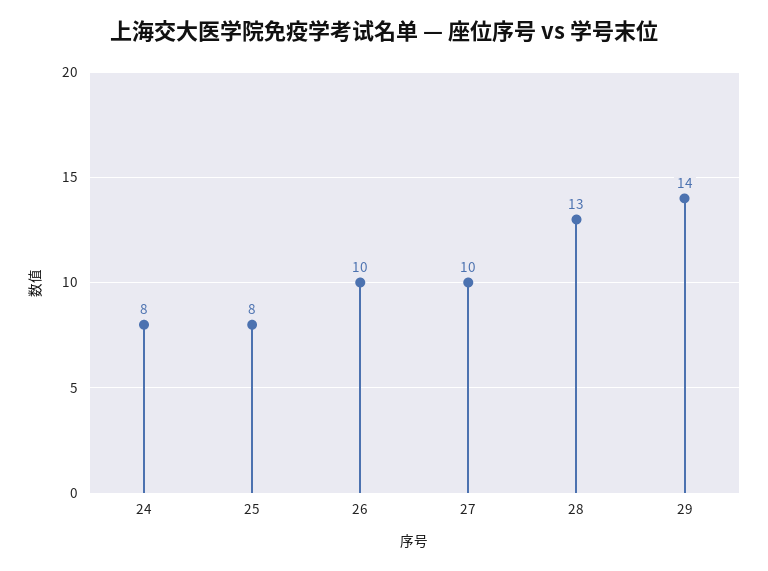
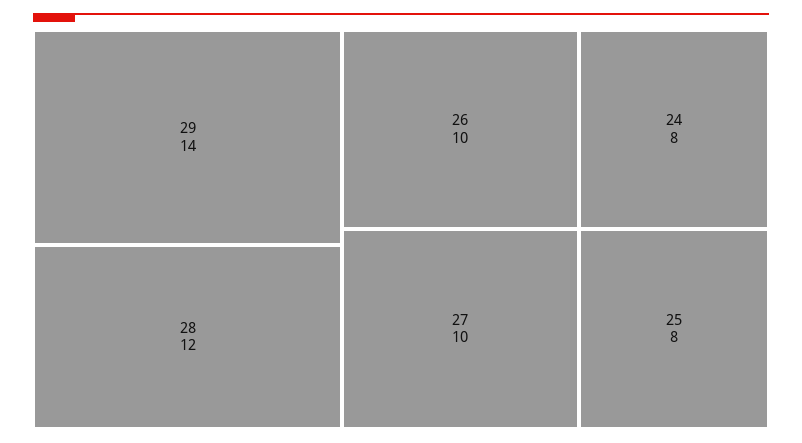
28: 13 -> 12

